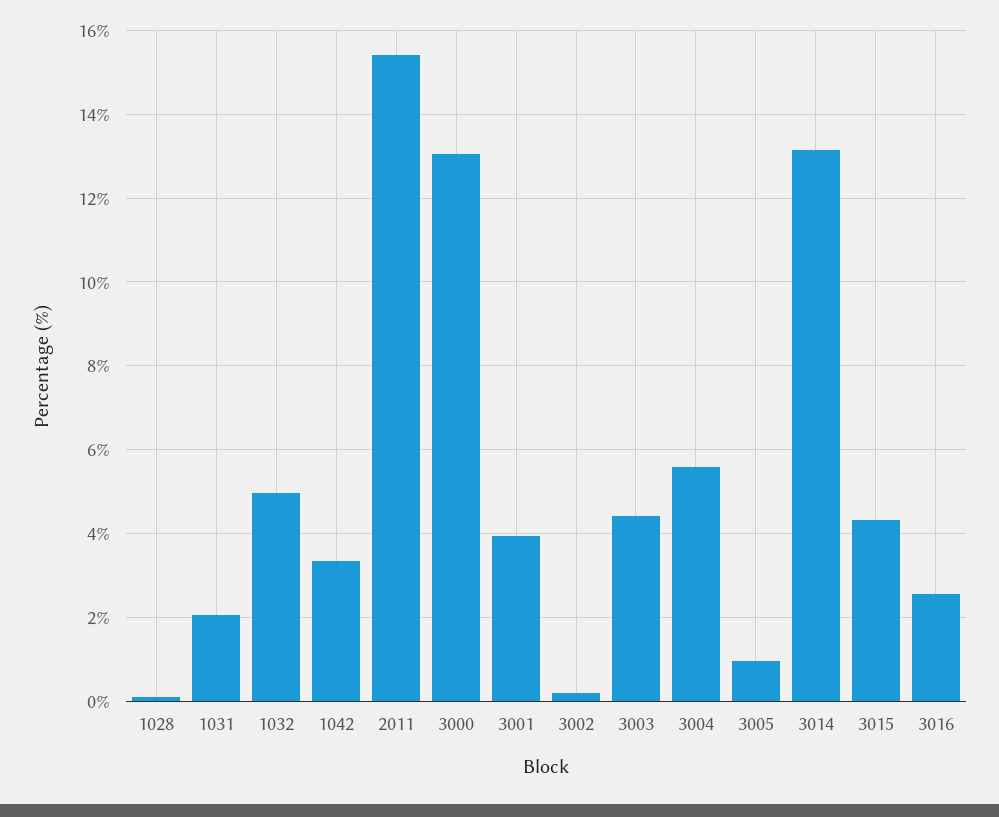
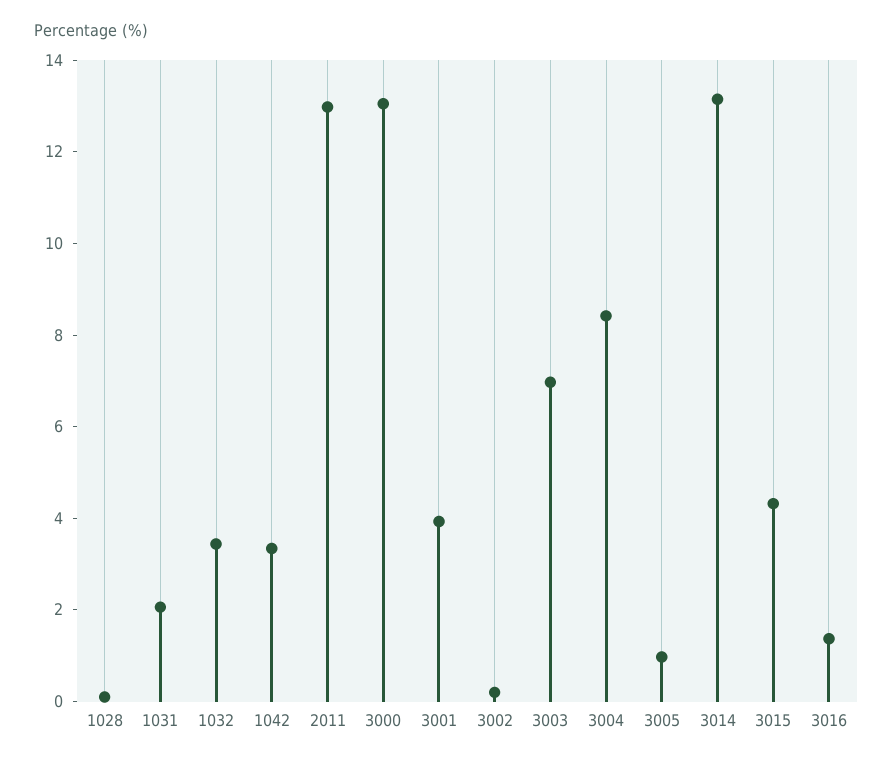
1032: 5 -> 3.5
2011: 15.4 -> 13
3003: 4.4 -> 7
3004: 5.6 -> 8.5
3016: 2.6 -> 1.5

